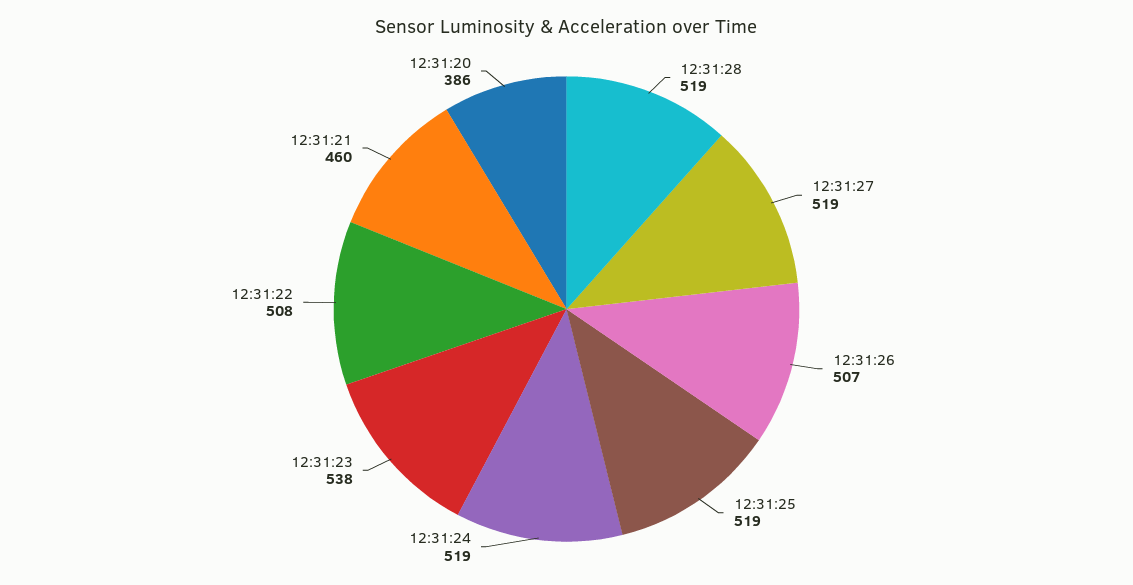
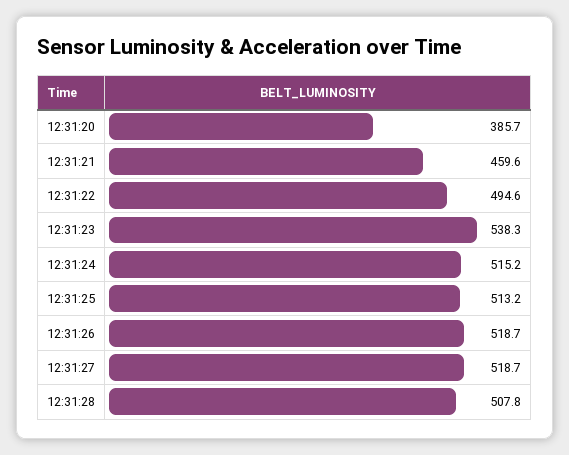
12:31:28: 519 -> 507.8
12:31:26: 507 -> 518.7
12:31:25: 519 -> 513.2
12:31:24: 519 -> 515.2
12:31:22: 508 -> 494.6

